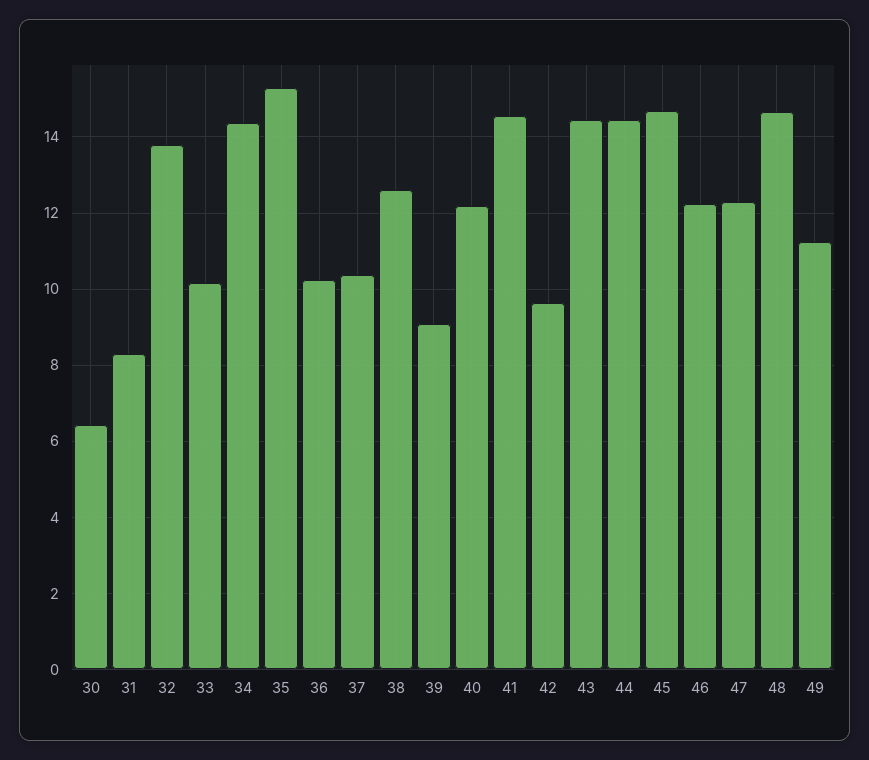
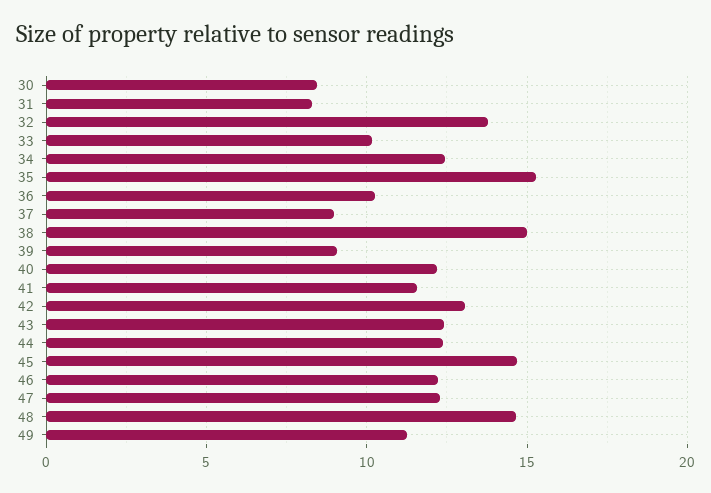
30: 6.4 -> 8.5
34: 14.4 -> 12.5
37: 10.4 -> 9
38: 12.6 -> 15
41: 14.6 -> 11.5
42: 9.6 -> 13
43: 14.4 -> 12.5
44: 14.4 -> 12.5

